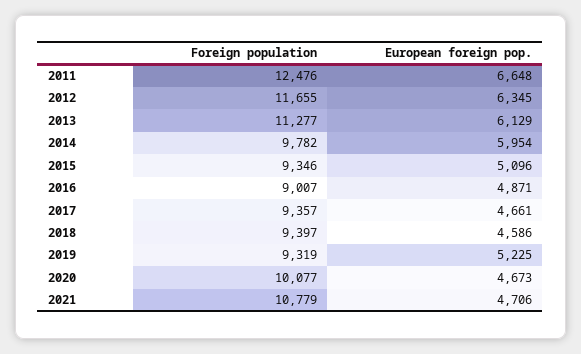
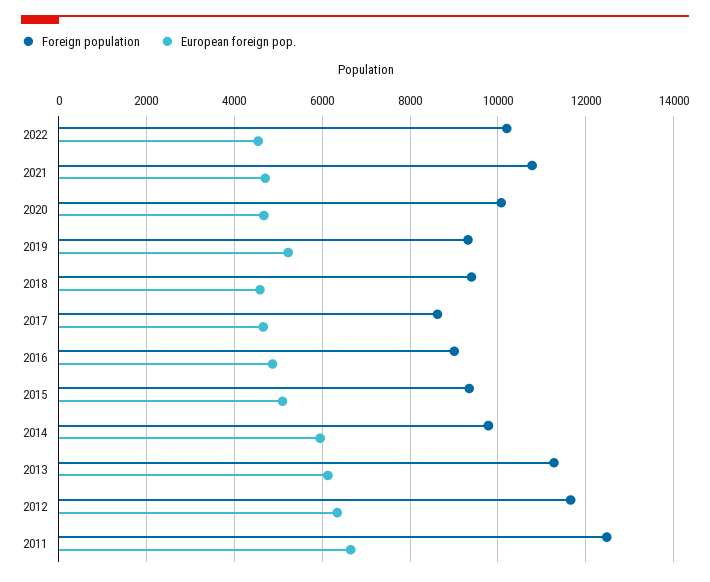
Foreign population, 2017: 9357 -> 8600
Foreign population, 2022: none -> 10200
European foreign pop., 2022: none -> 4600

